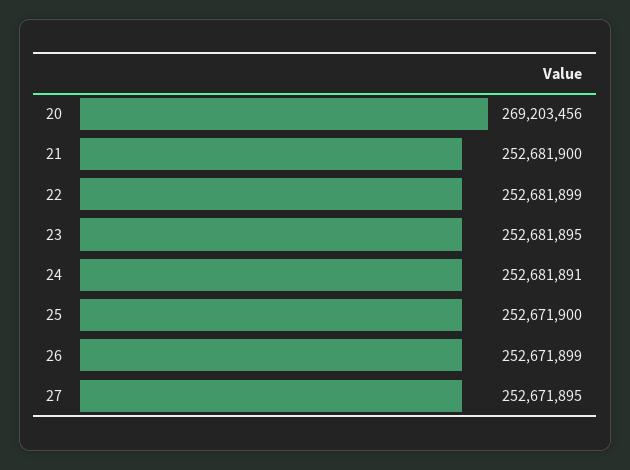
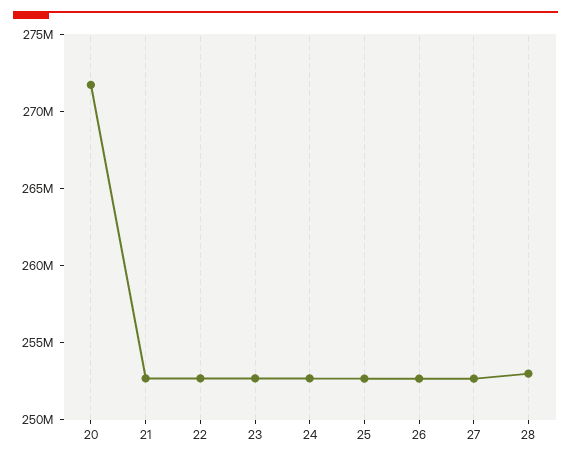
20: 269203456 -> 272000000
28: none -> 253000000

